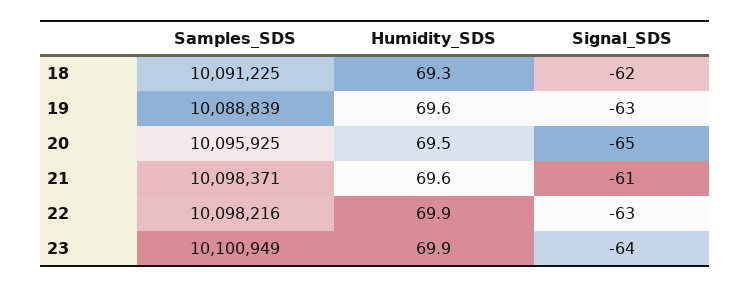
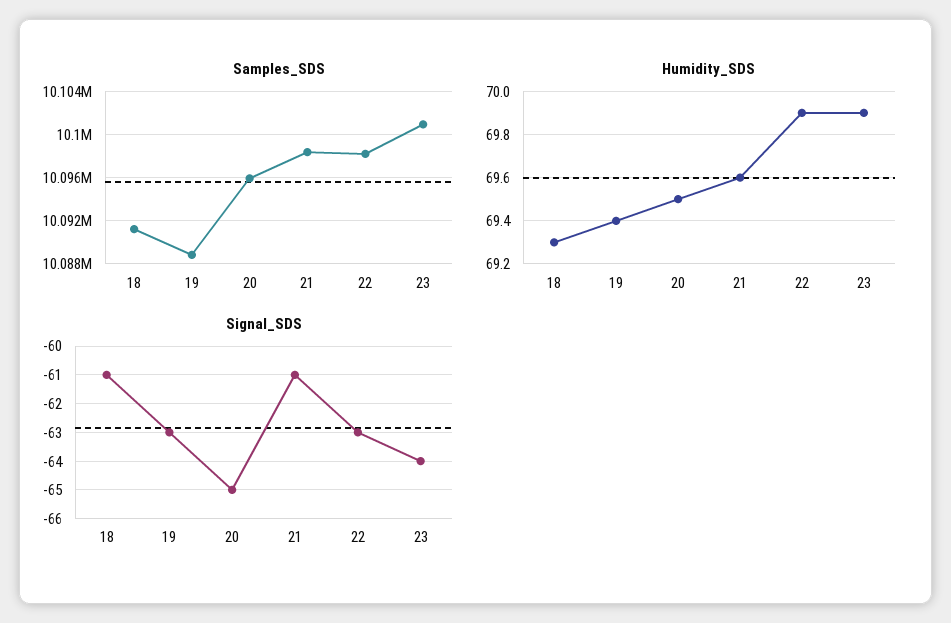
Signal_SDS, 18: -62 -> -61
Humidity_SDS, 19: 69.6 -> 69.4

